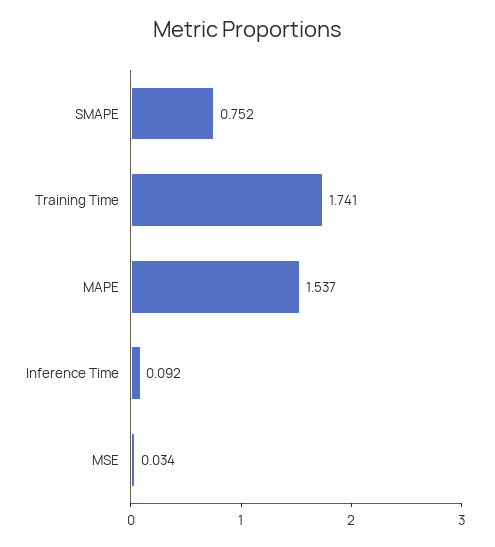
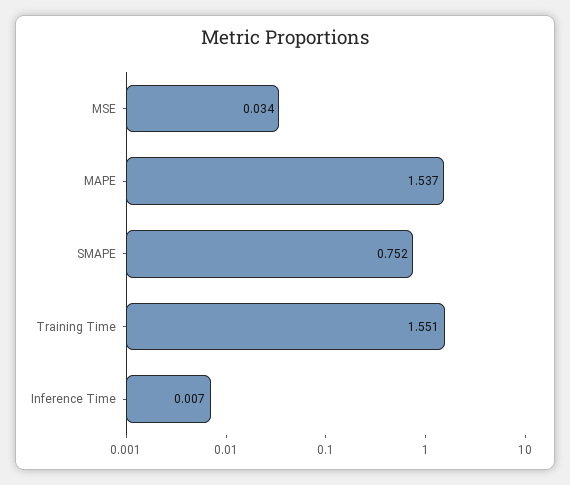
Training Time: 1.741 -> 1.551
Inference Time: 0.092 -> 0.007

